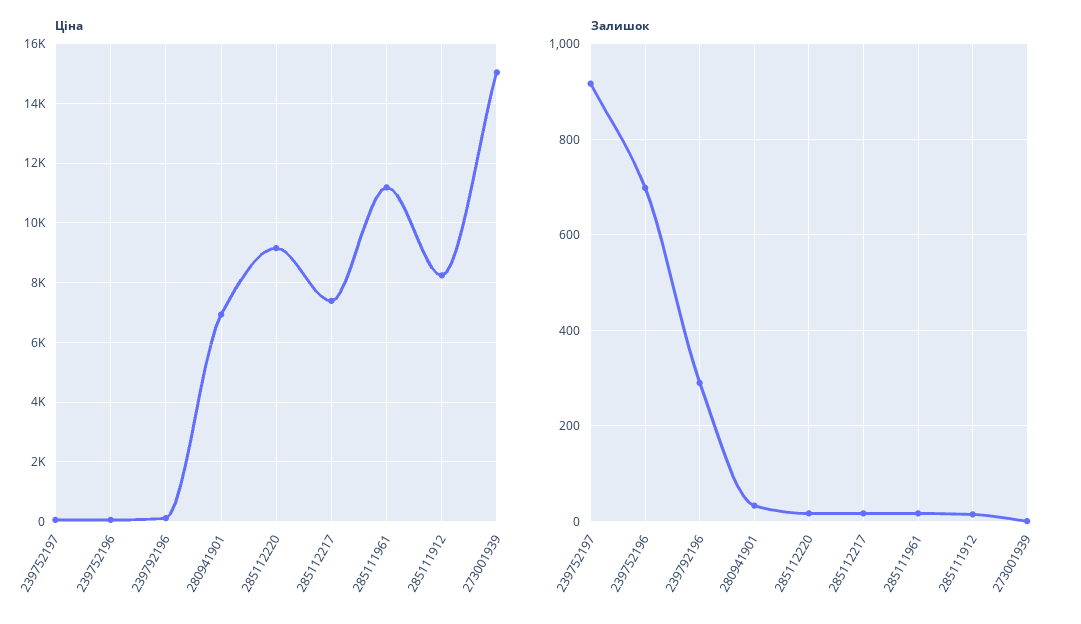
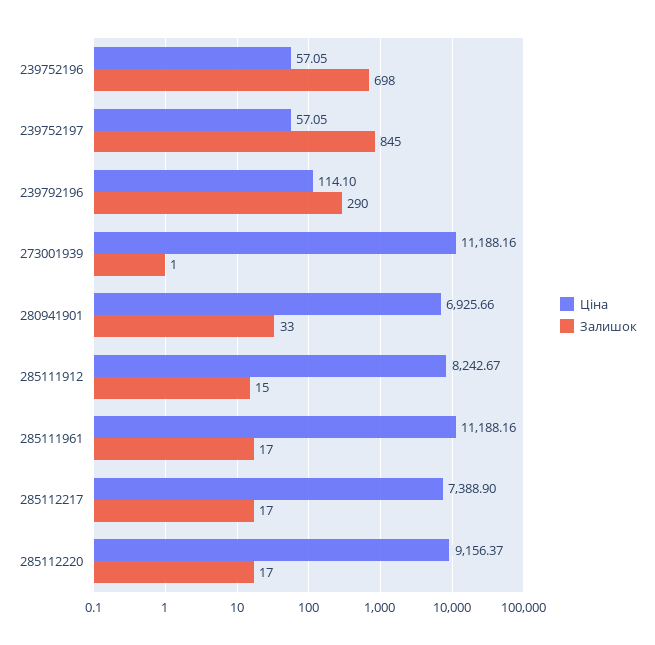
Ціна, 273001939: 15000 -> 11188.16
Залишок, 239752197: 920 -> 845

